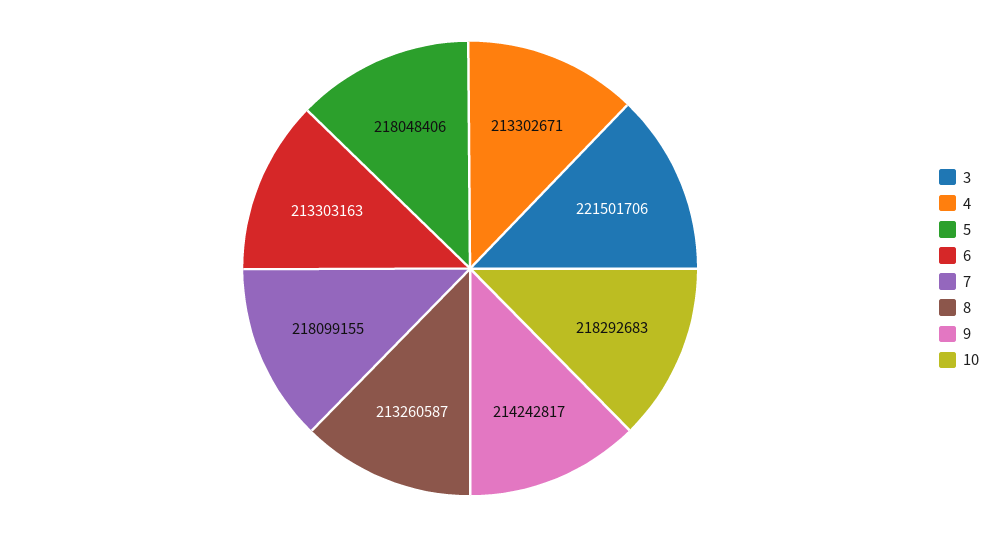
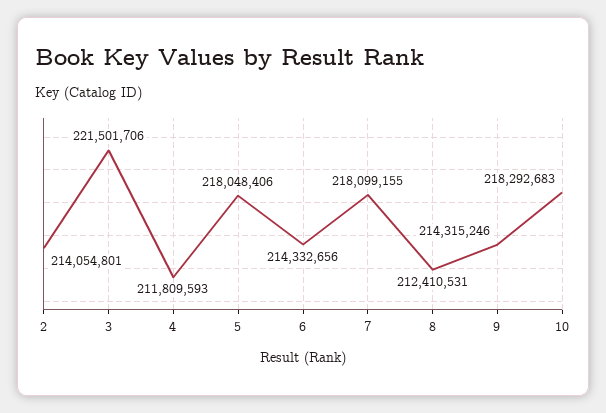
4: 213302671 -> 211809593
6: 213303163 -> 214332656
8: 213260587 -> 212410531
9: 214242817 -> 214315246
2: none -> 214054801

